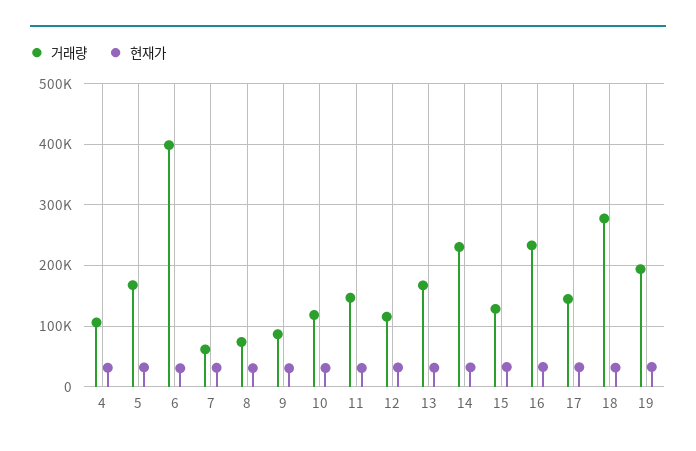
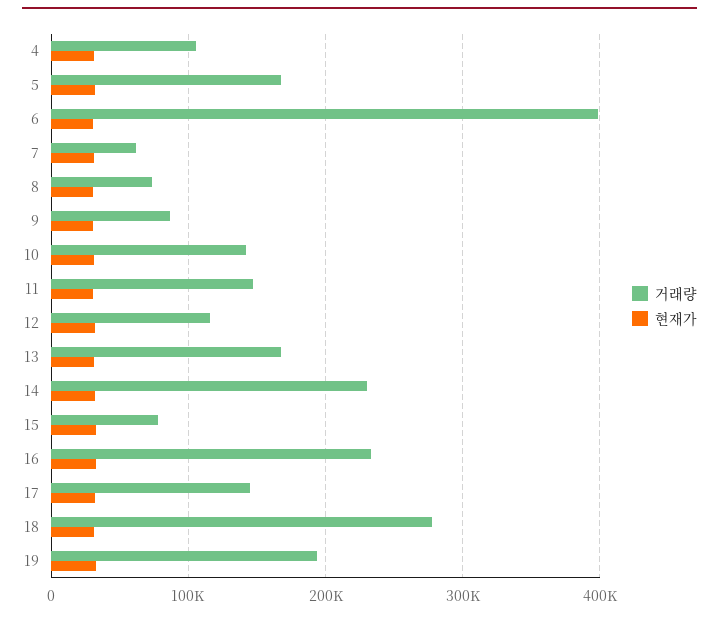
거래량, 10: 120000 -> 140000
거래량, 15: 130000 -> 80000

